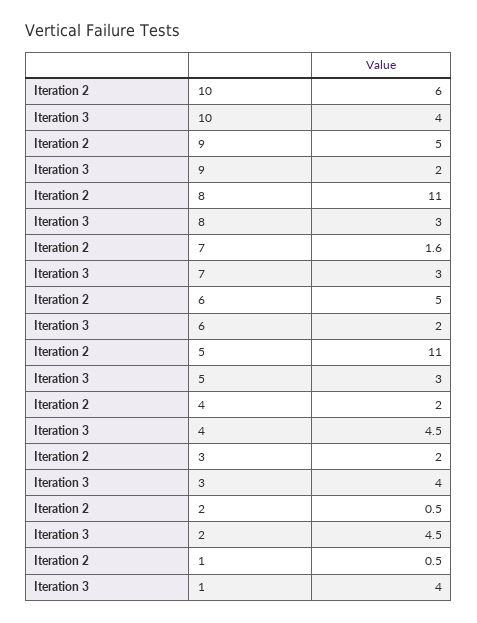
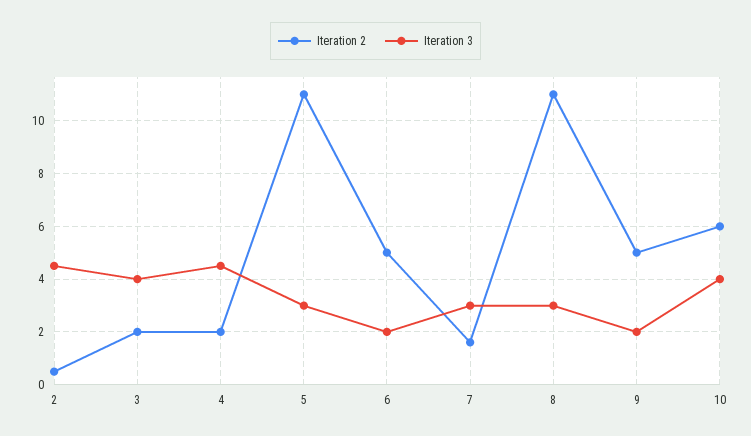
Iteration 2, 1: 0.5 -> none
Iteration 3, 1: 4 -> none

